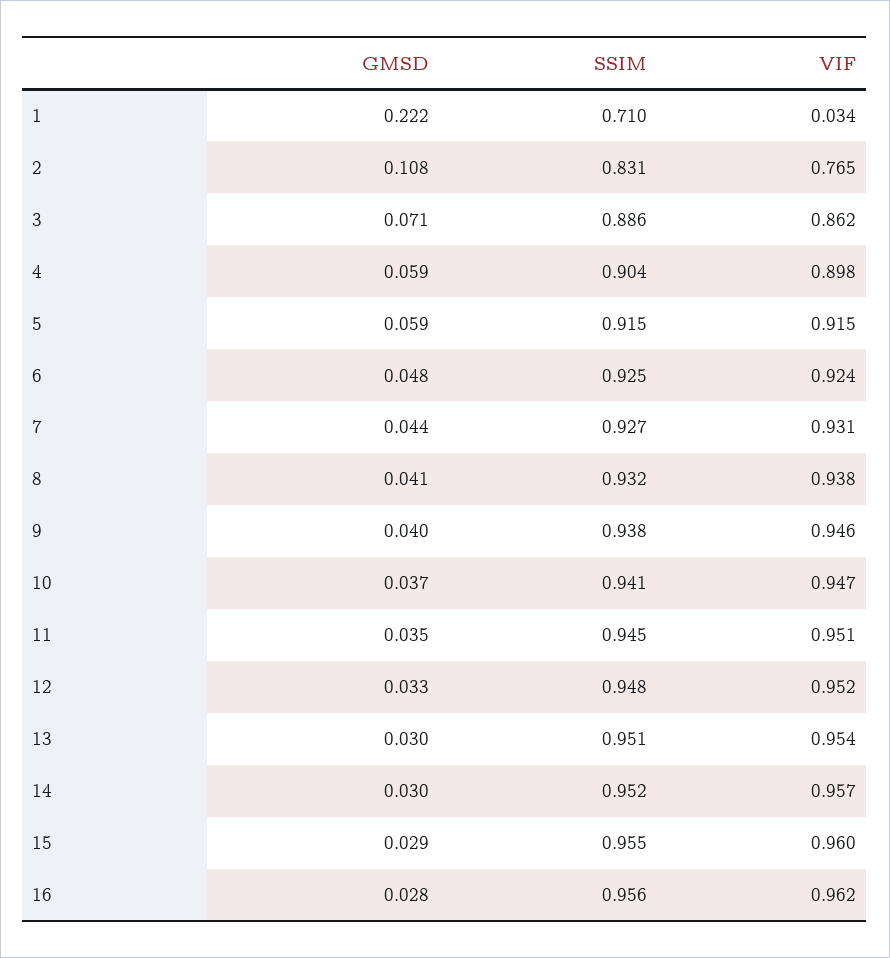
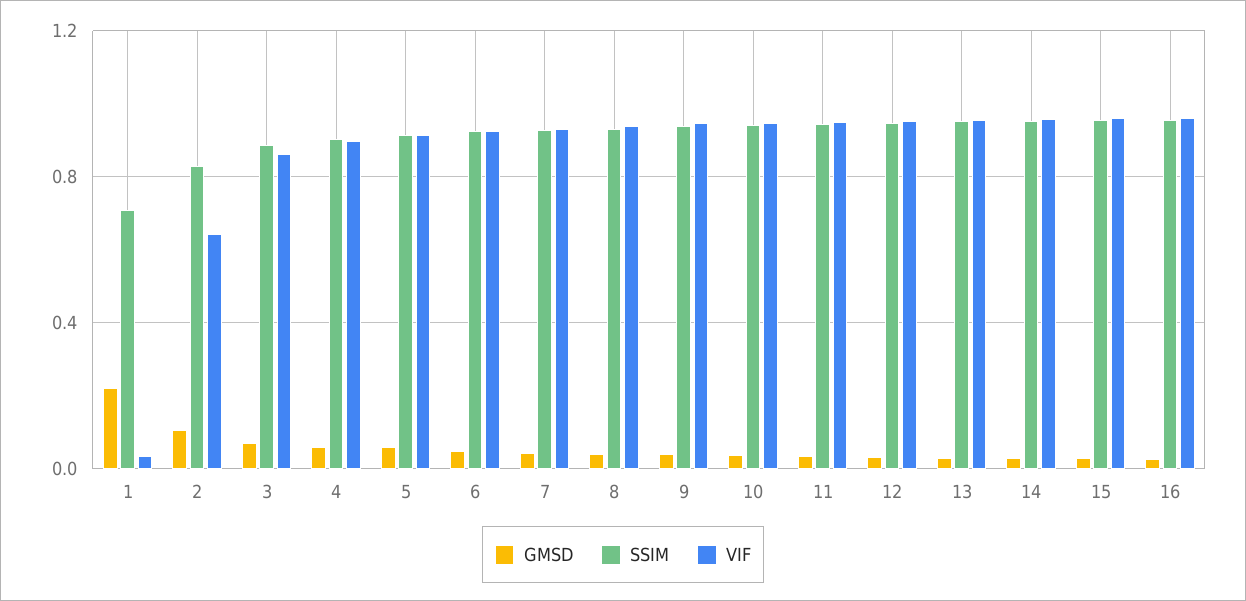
VIF, 2: 0.765 -> 0.65

